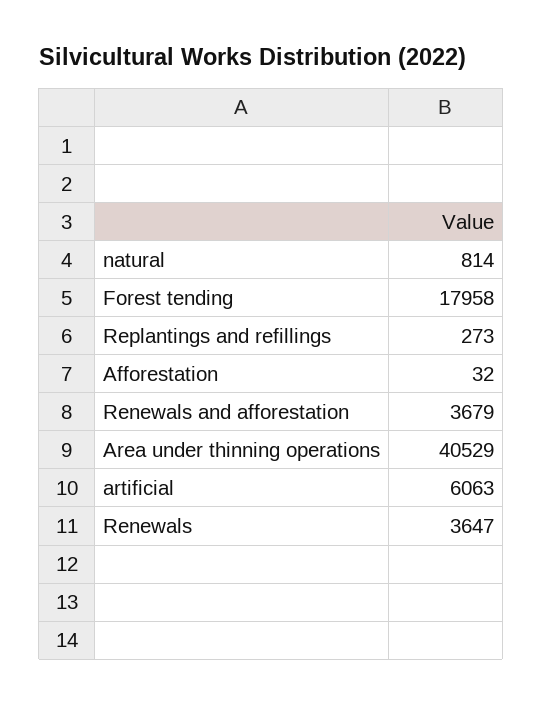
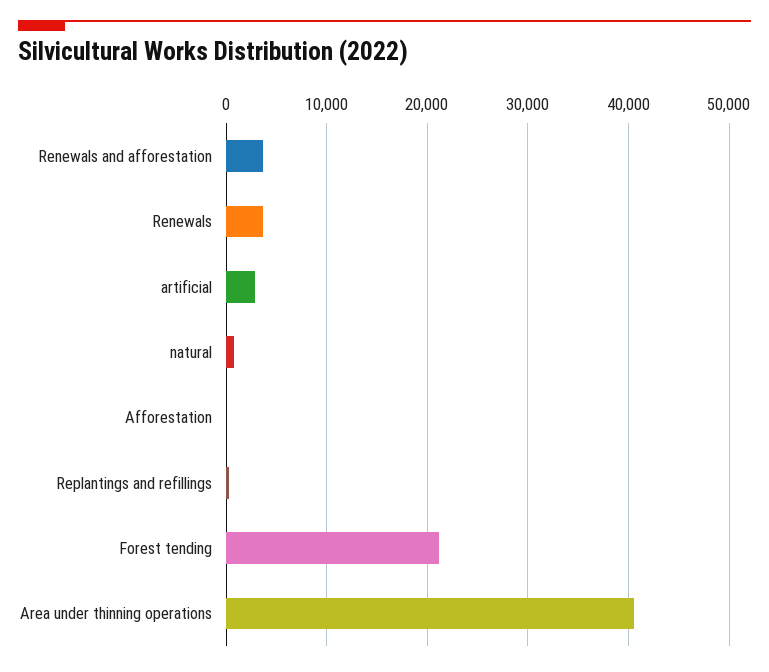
Forest tending: 17958 -> 21000
artificial: 6063 -> 3000

